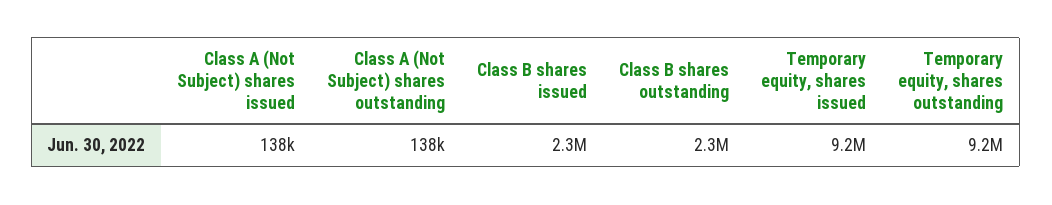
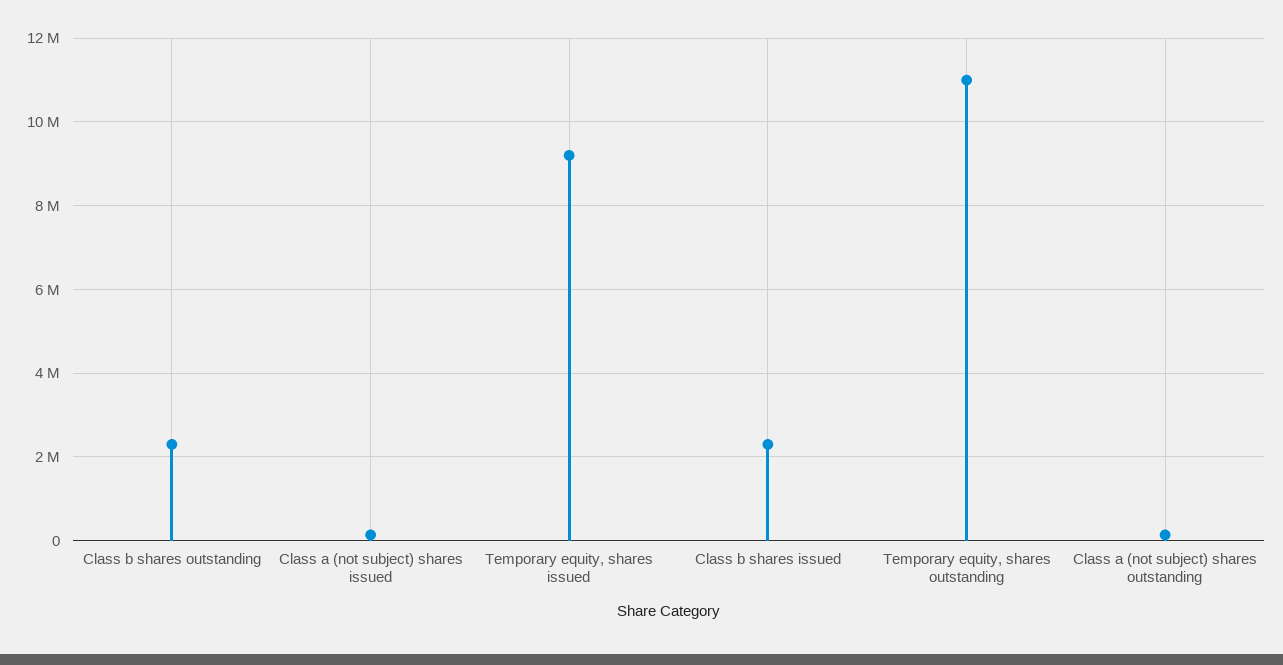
Temporary equity, shares outstanding: 9200000 -> 11000000

